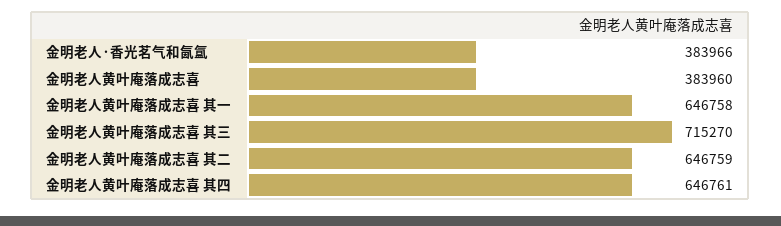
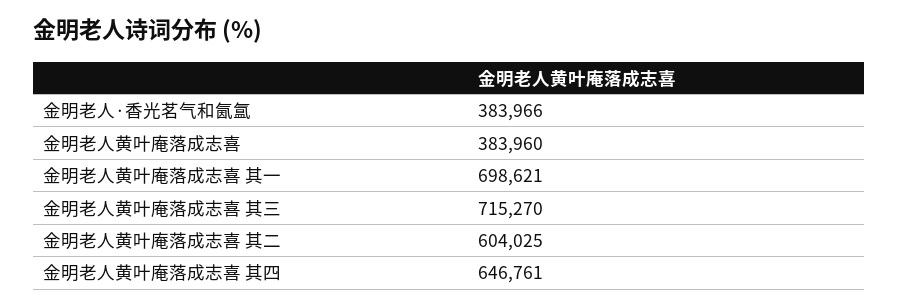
金明老人黄叶庵落成志喜 其一: 646758 -> 698621
金明老人黄叶庵落成志喜 其二: 646759 -> 604025

